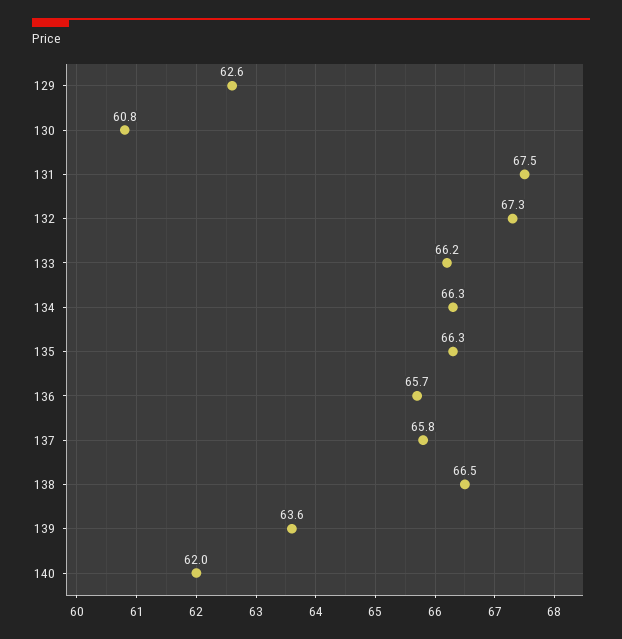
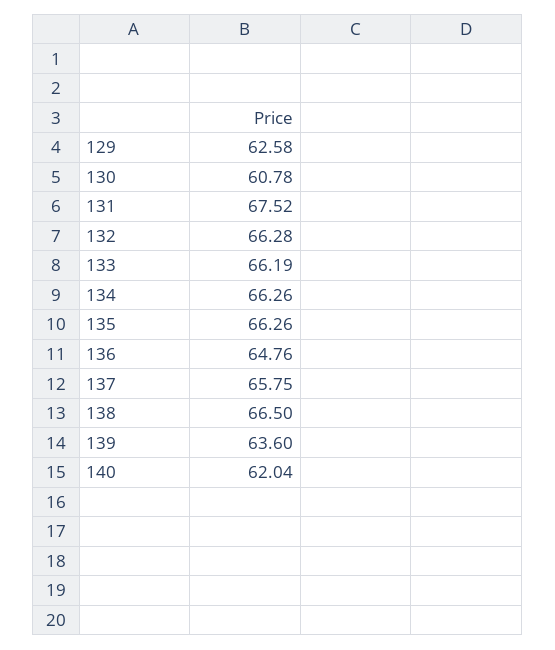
132: 67.3 -> 66.28
136: 65.7 -> 64.76

